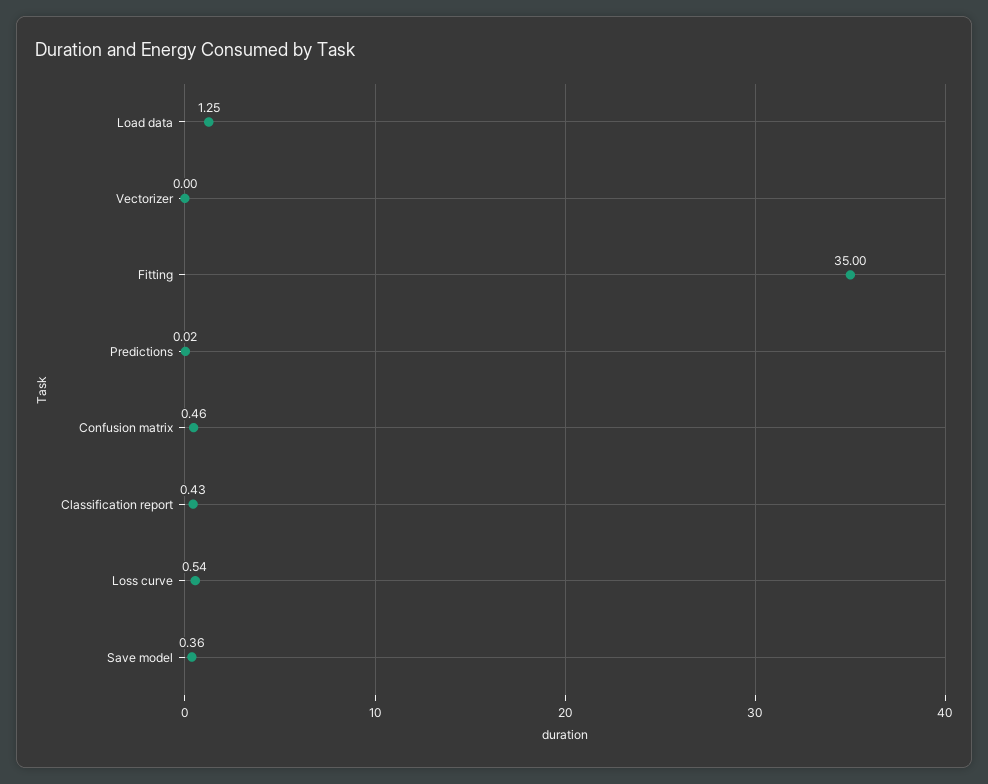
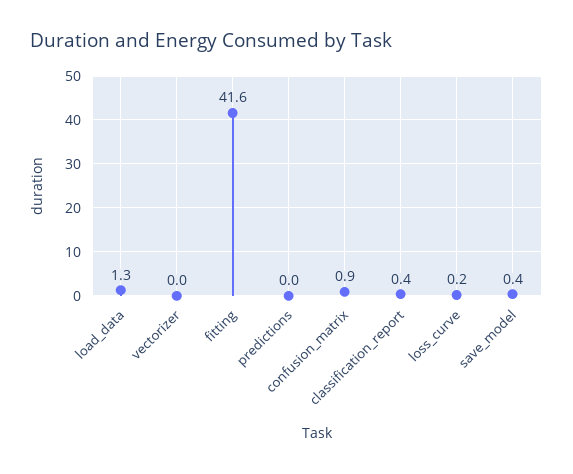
Fitting: 35 -> 41.6
Confusion matrix: 0.46 -> 0.9
Loss curve: 0.54 -> 0.2

